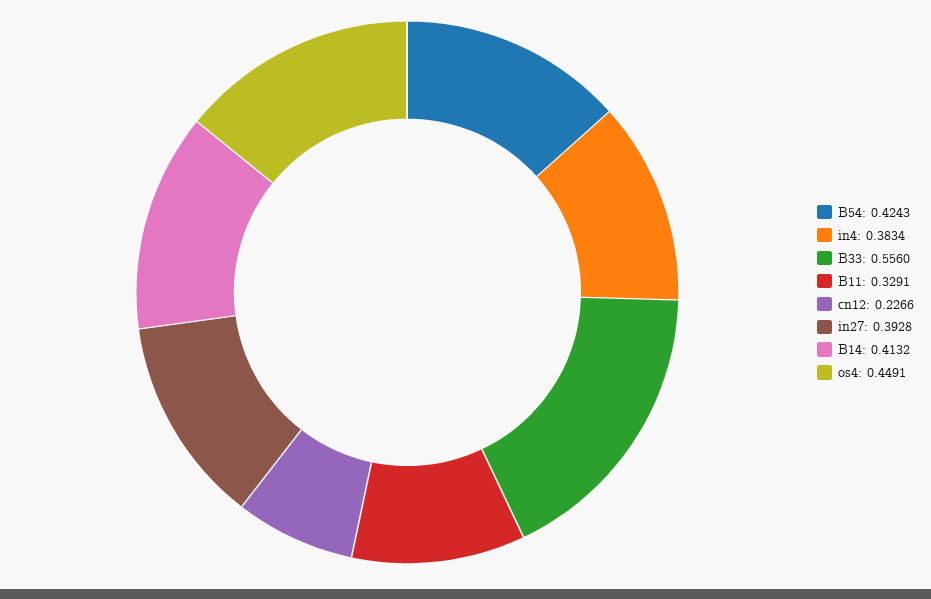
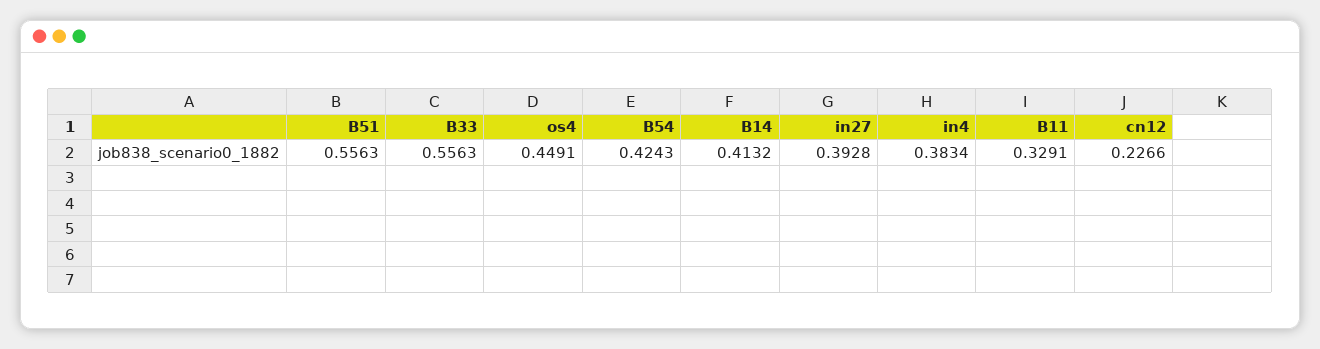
B33: 0.556 -> 0.5563
B51: none -> 0.5563

